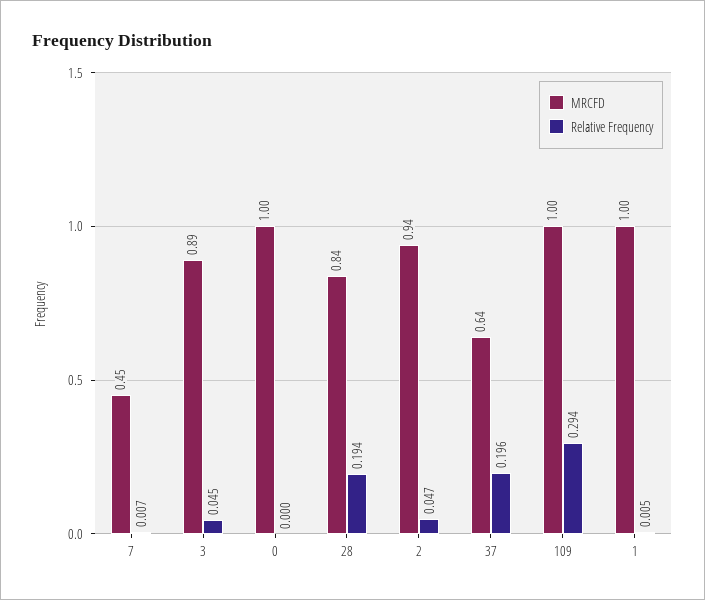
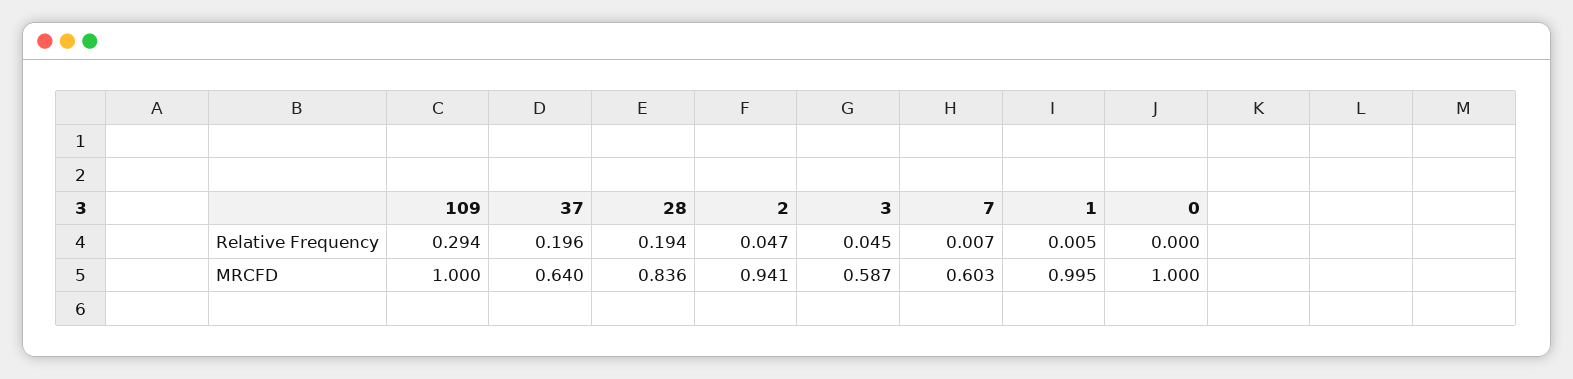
MRCFD, 7: 0.45 -> 0.603
MRCFD, 3: 0.89 -> 0.587

